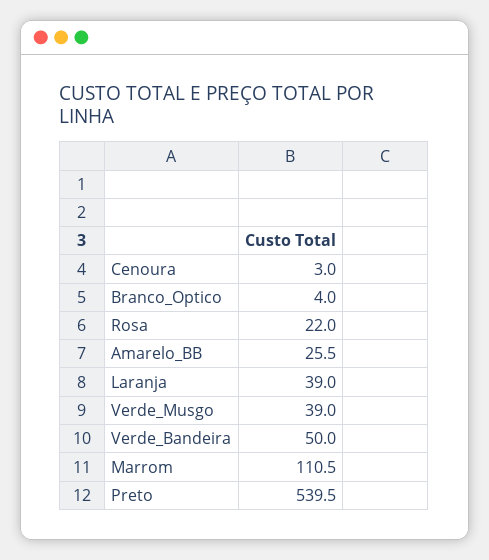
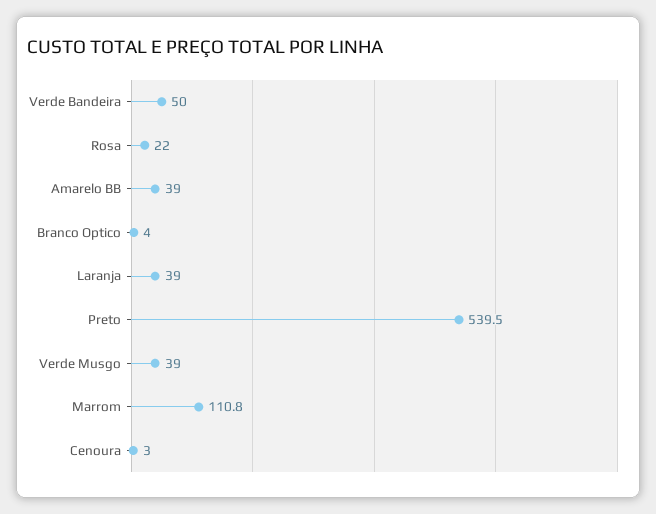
Amarelo_BB: 25.5 -> 39
Marrom: 110.5 -> 110.8

